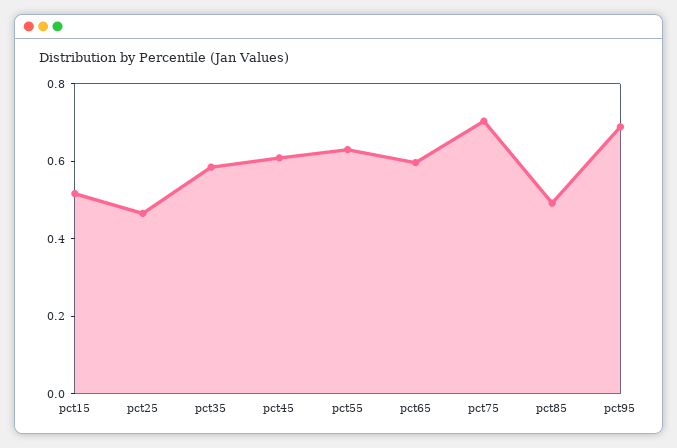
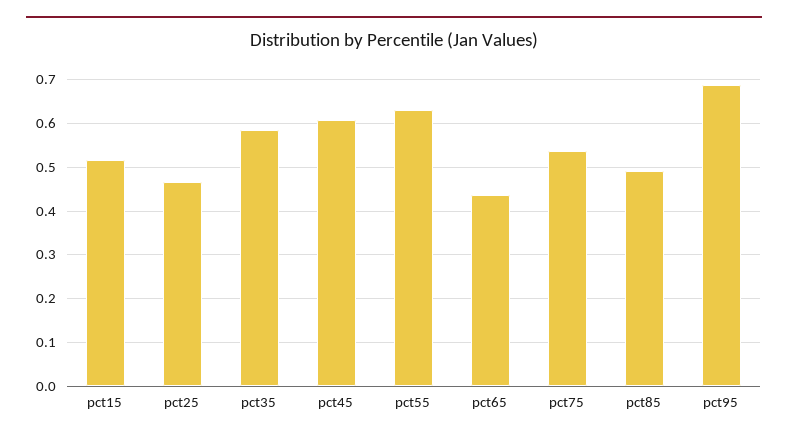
pct65: 0.6 -> 0.44
pct75: 0.7 -> 0.54

